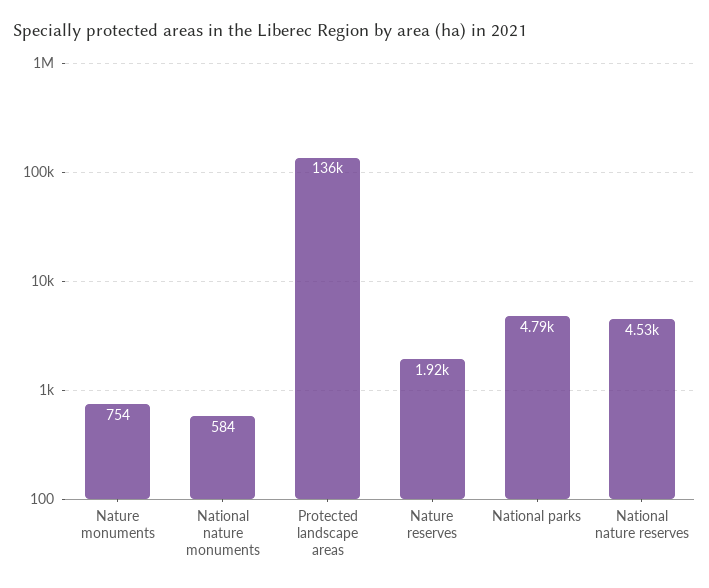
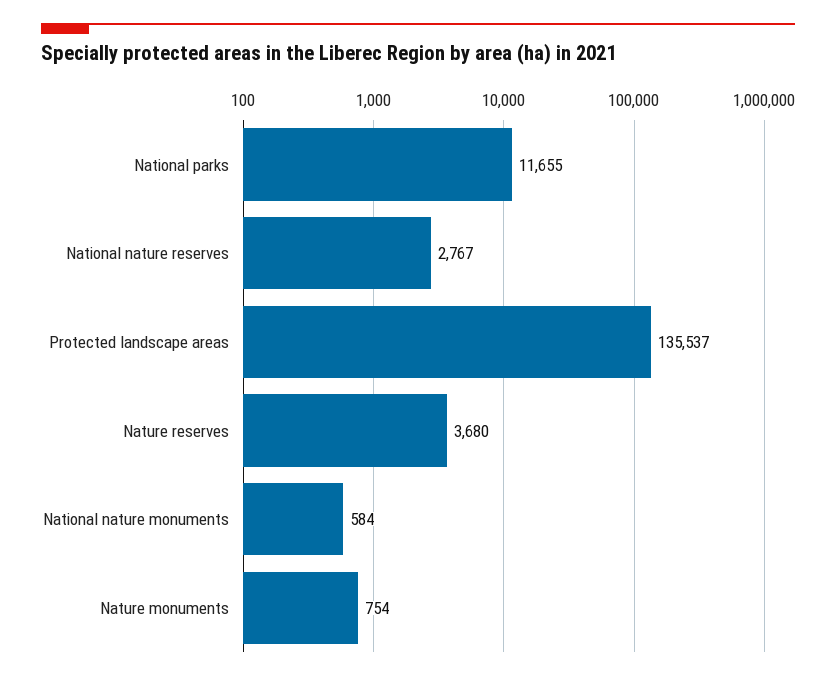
Nature reserves: 1920 -> 3680
National parks: 4790 -> 11655
National nature reserves: 4530 -> 2767

